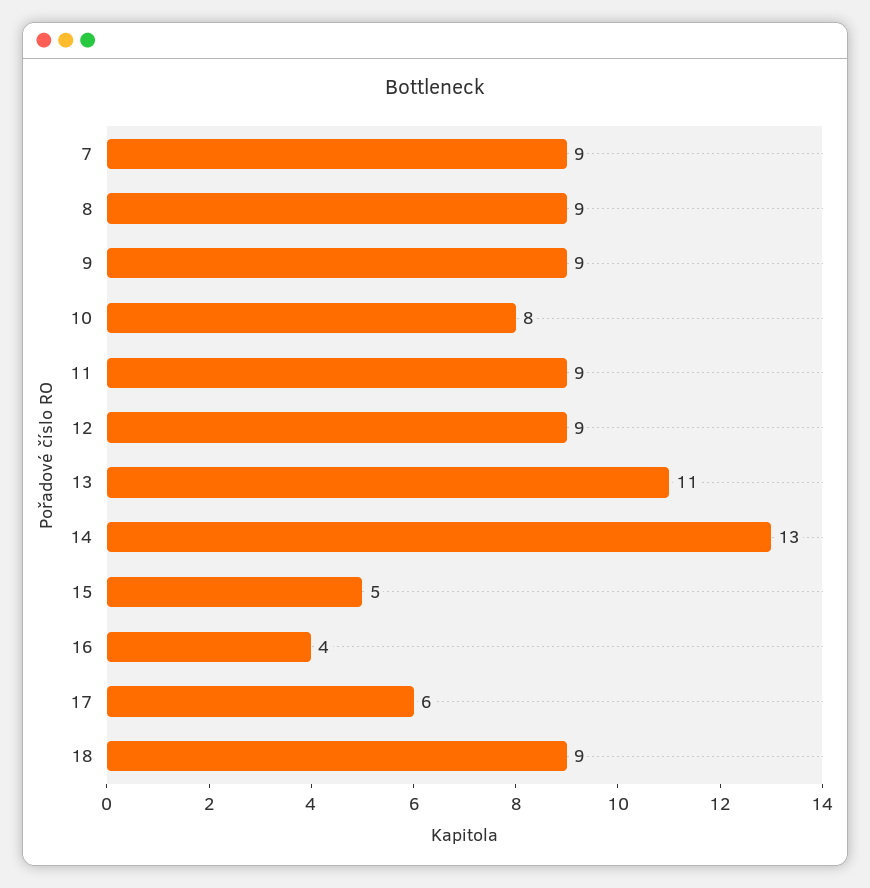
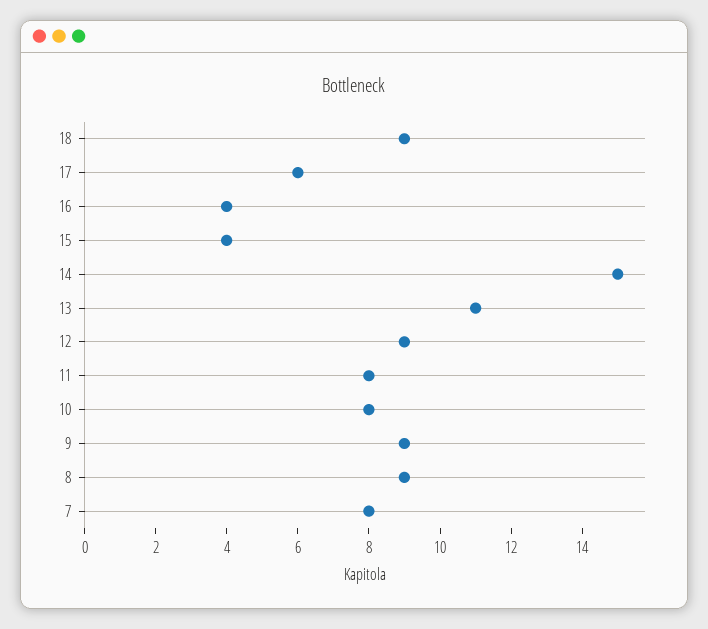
7: 9 -> 8
11: 9 -> 8
14: 13 -> 15
15: 5 -> 4

